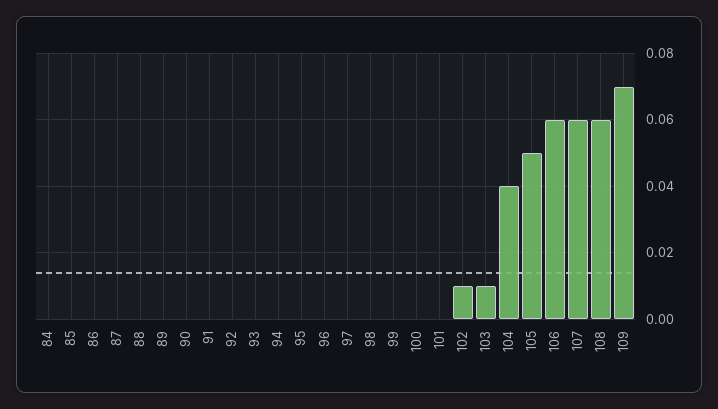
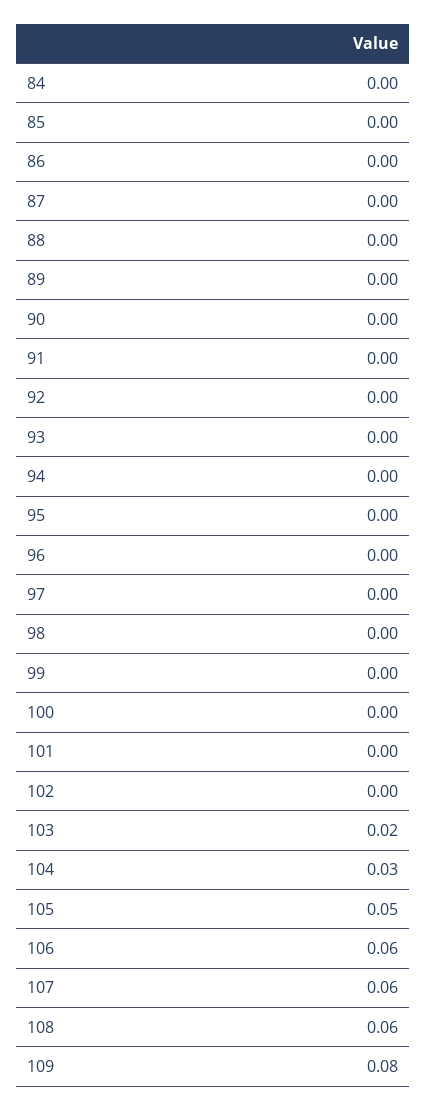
102: 0.01 -> 0
103: 0.01 -> 0.02
104: 0.04 -> 0.03
109: 0.07 -> 0.08

